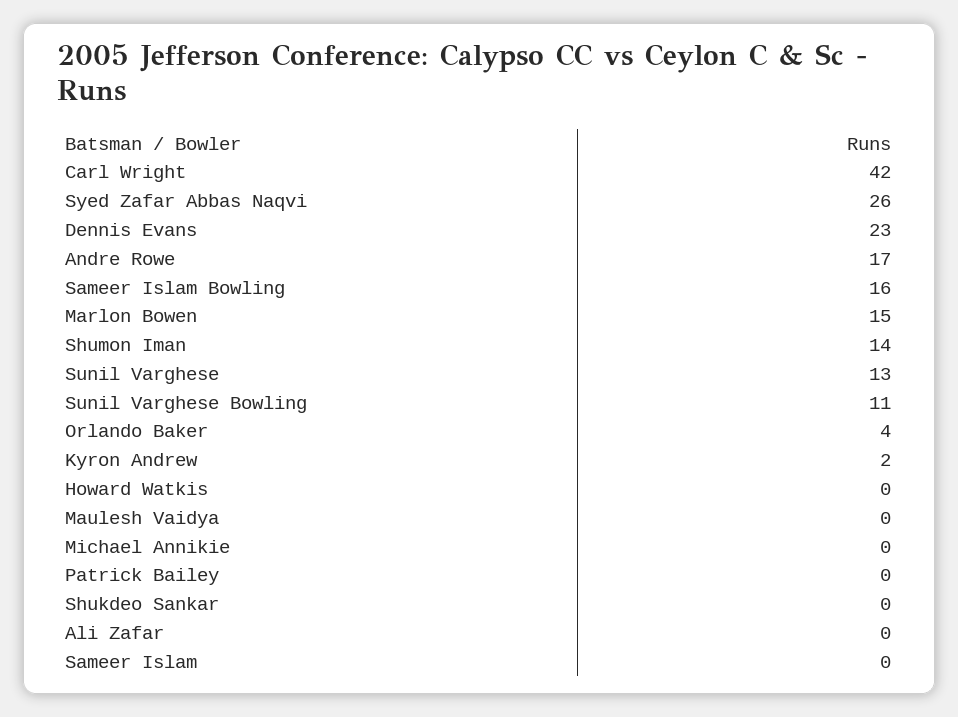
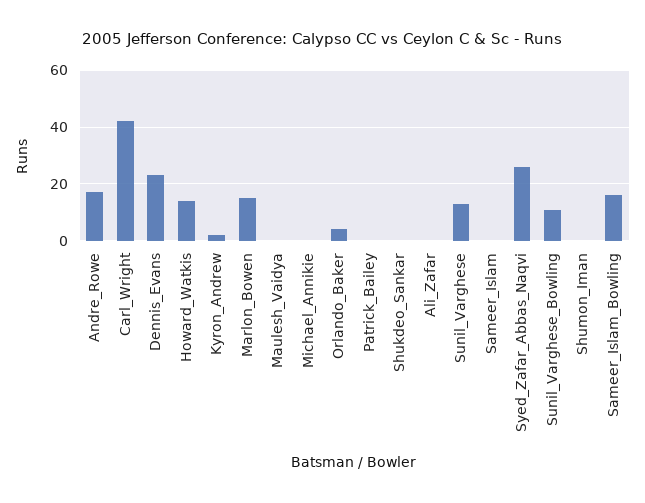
Shumon Iman: 14 -> 0
Howard Watkis: 0 -> 15

